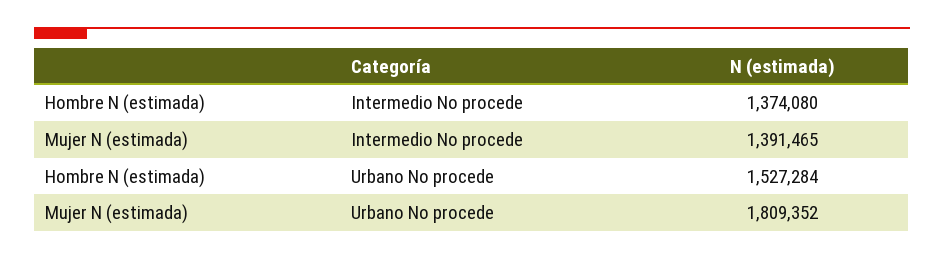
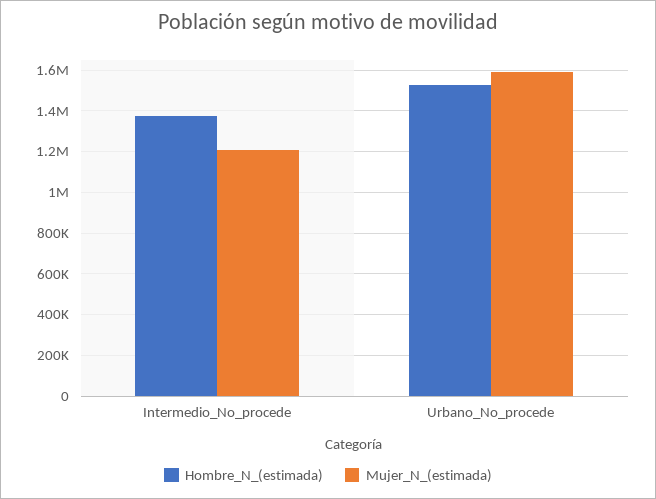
Mujer N (estimada), Intermedio No procede: 1391465 -> 1200000
Mujer N (estimada), Urbano No procede: 1809352 -> 1600000

